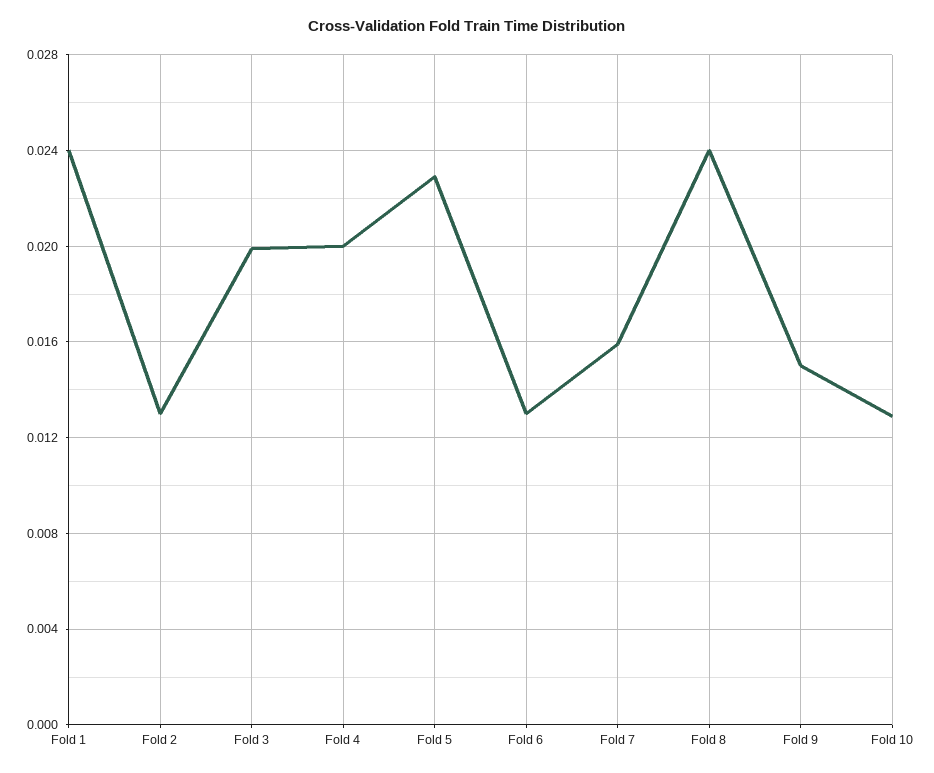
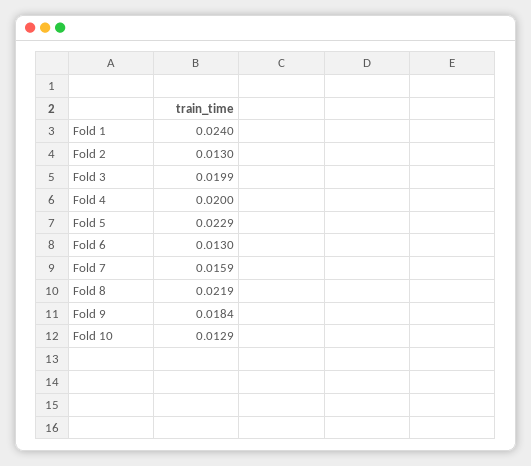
Fold 8: 0.024 -> 0.0219
Fold 9: 0.015 -> 0.0184

